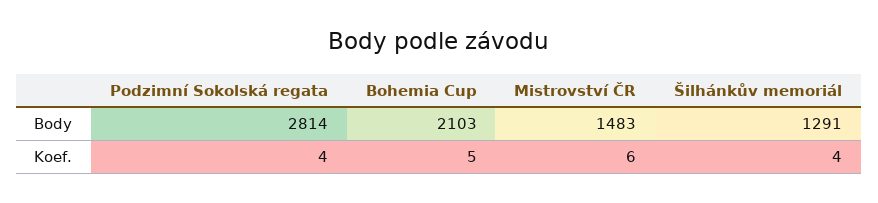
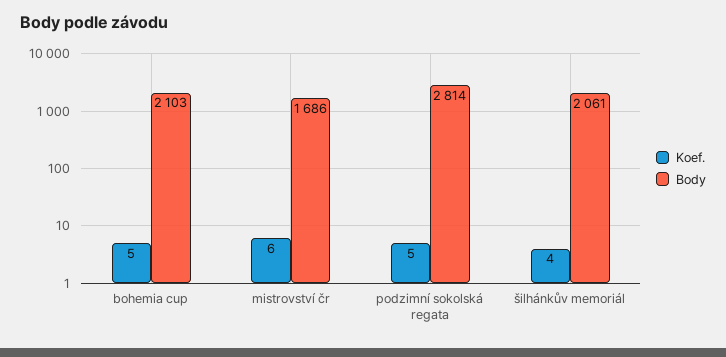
Body, Mistrovství ČR: 1483 -> 1686
Body, Šilhánkův memoriál: 1291 -> 2061
Koef., Podzimní Sokolská regata: 4 -> 5

